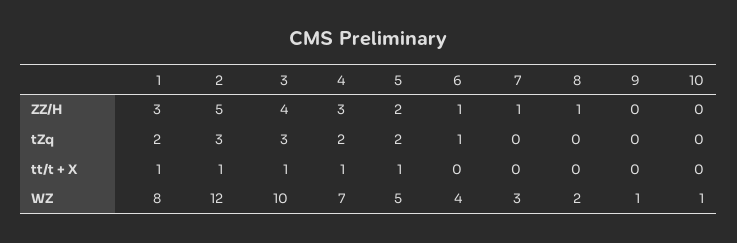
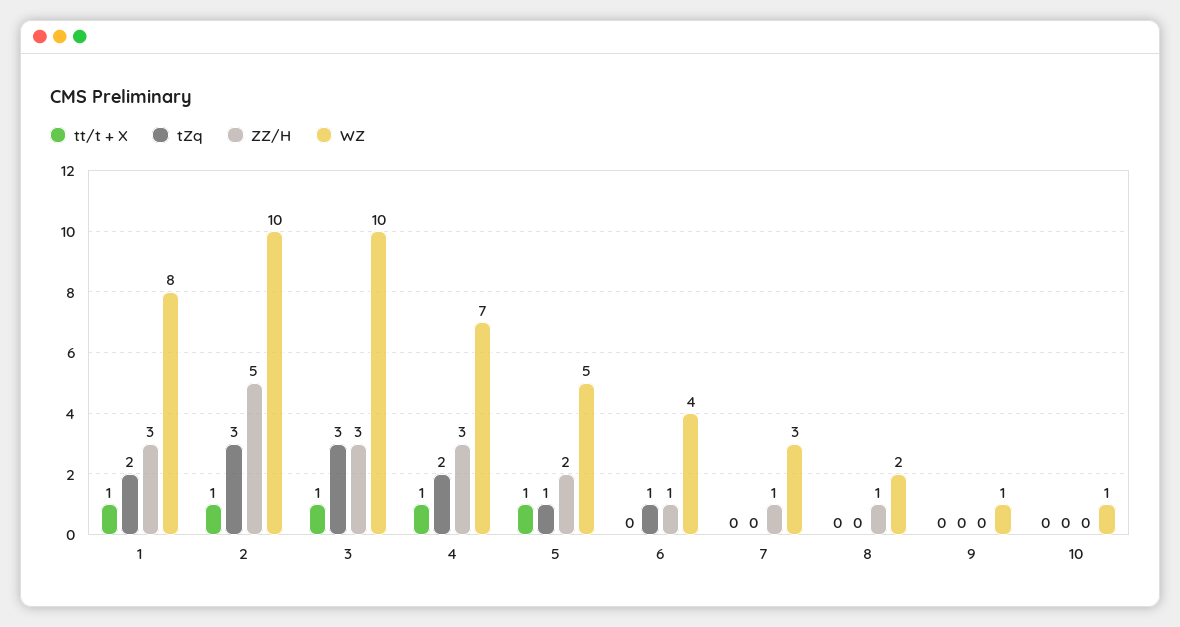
ZZ/H, 3: 4 -> 3
tZq, 5: 2 -> 1
WZ, 2: 12 -> 10

